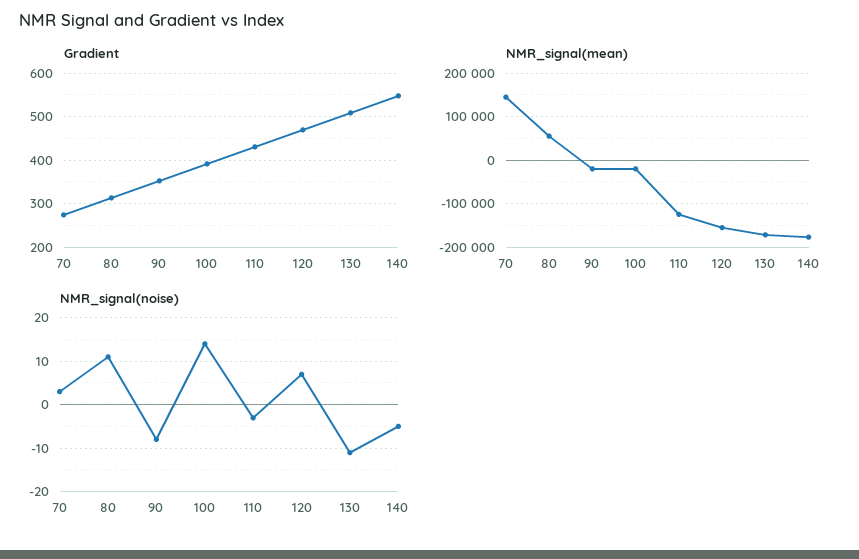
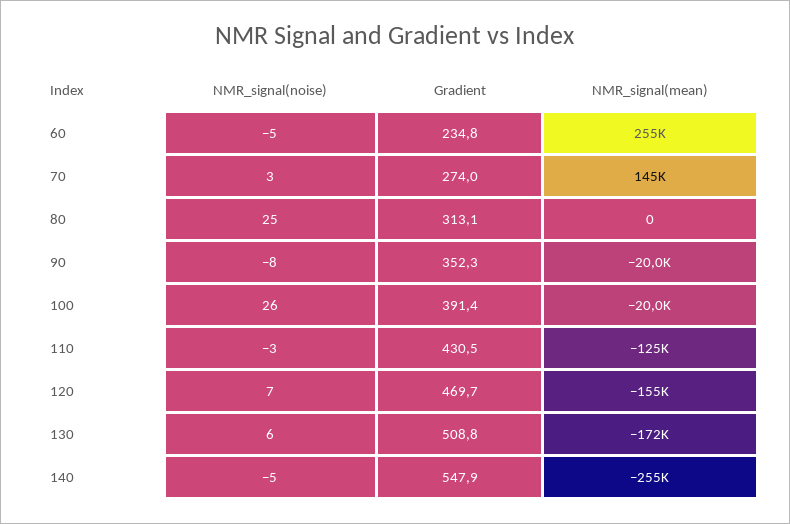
NMR_signal(mean), 80: 60000 -> 0
NMR_signal(mean), 140: -180000 -> -255000
NMR_signal(noise), 80: 10 -> 25
NMR_signal(noise), 100: 15 -> 26
NMR_signal(noise), 130: -10 -> 6
NMR_signal(noise), 60: none -> -5
Gradient, 60: none -> 234.8
NMR_signal(mean), 60: none -> 255000

